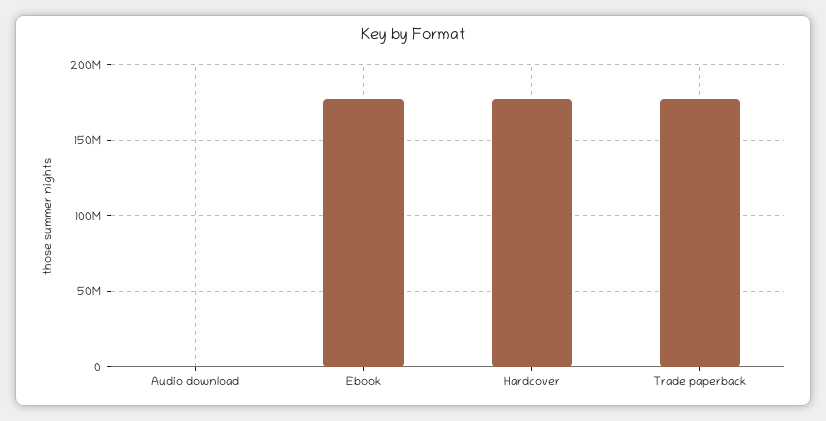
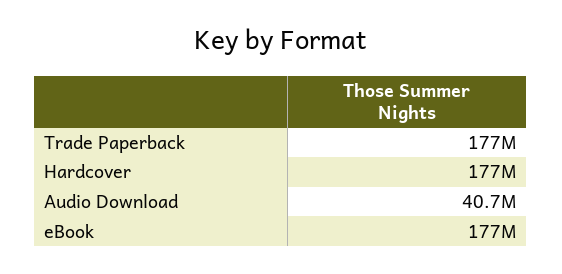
Audio download: 0 -> 40700000

